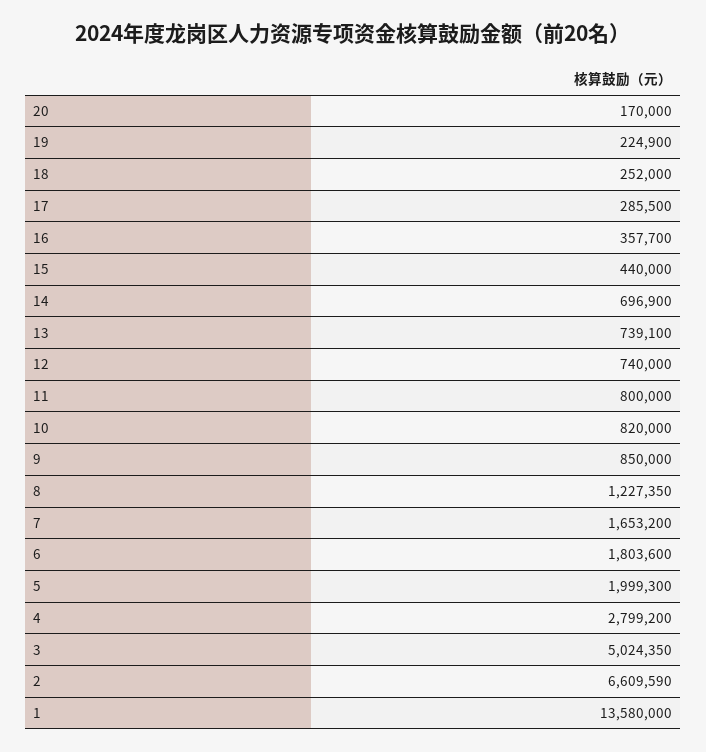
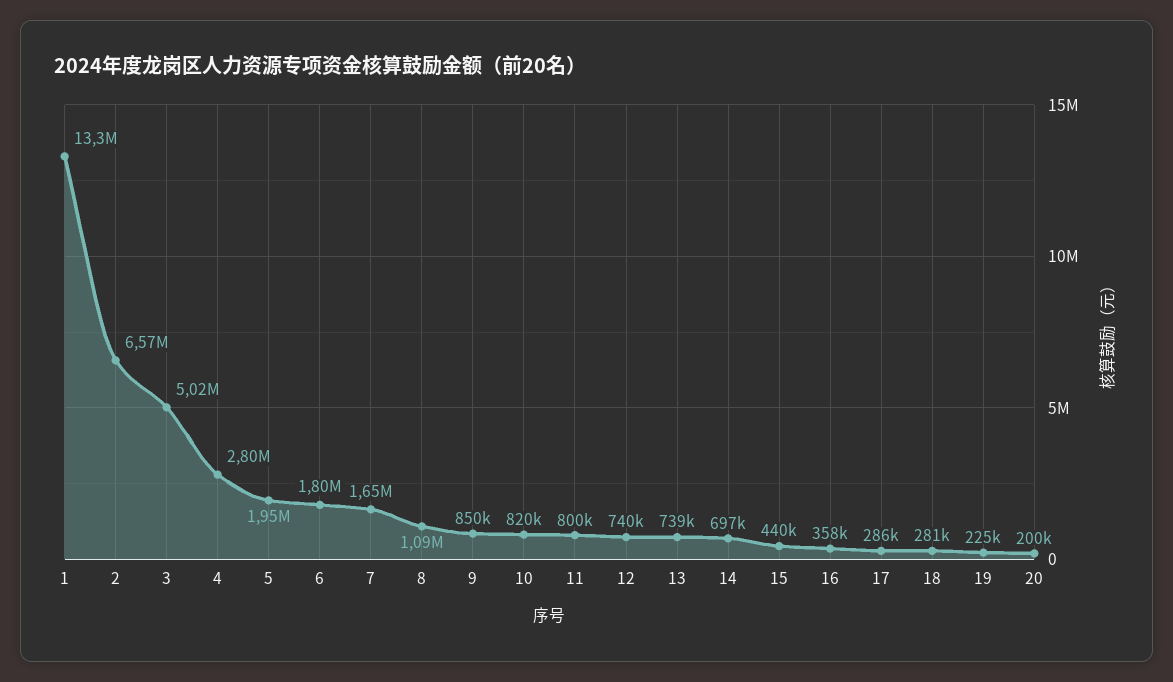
20: 170000 -> 200000
18: 252000 -> 281000
8: 1227350 -> 1090000
5: 1999300 -> 1950000
2: 6609590 -> 6570000
1: 13580000 -> 13300000

